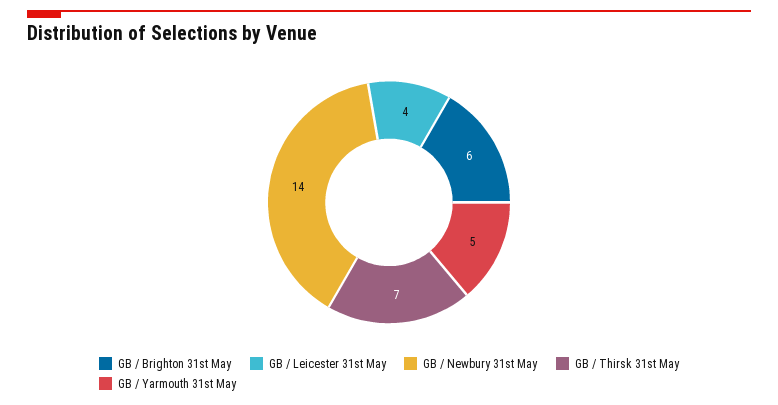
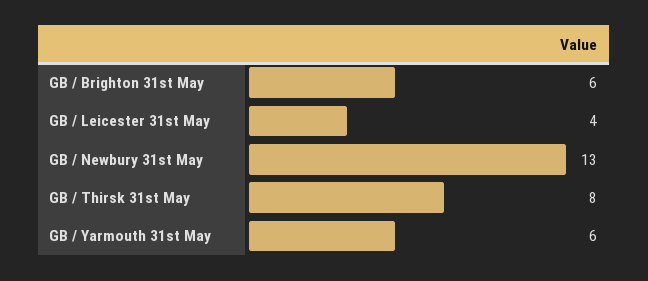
GB / Newbury 31st May: 14 -> 13
GB / Thirsk 31st May: 7 -> 8
GB / Yarmouth 31st May: 5 -> 6

